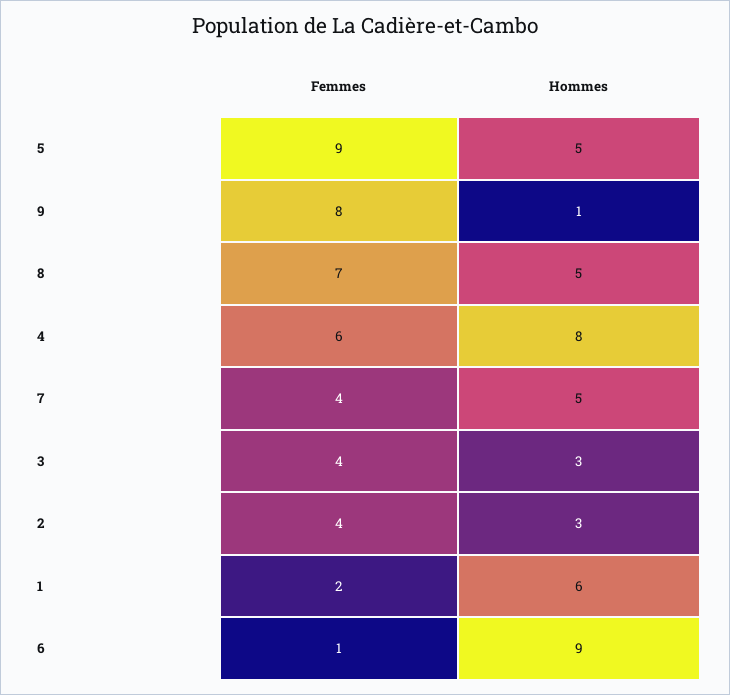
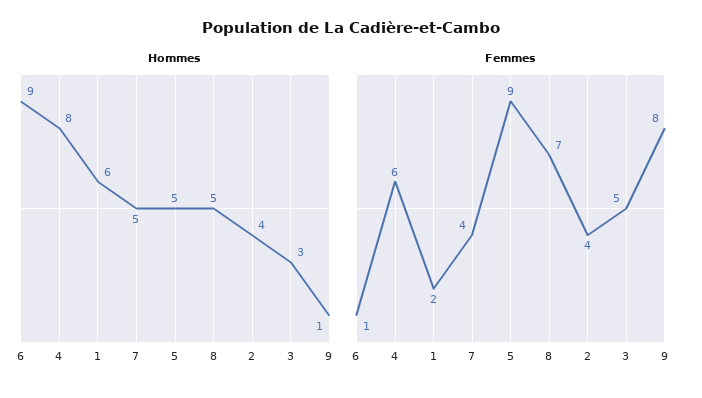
Femmes, 3: 4 -> 5
Hommes, 2: 3 -> 4

